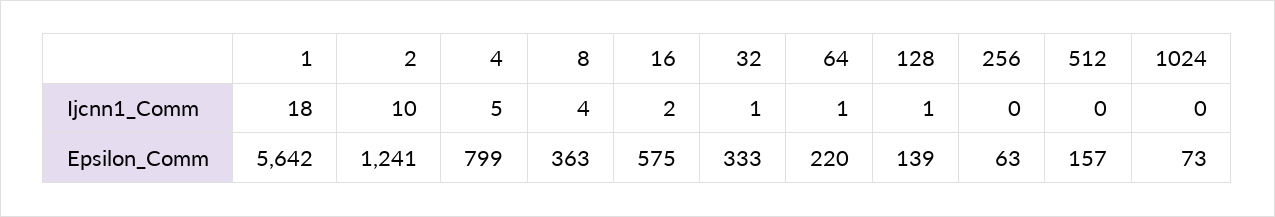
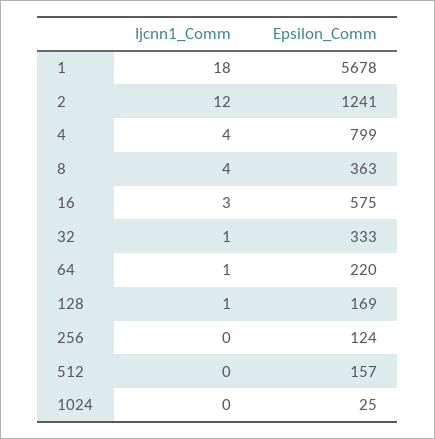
2, Ijcnn1_Comm: 10 -> 12
4, Ijcnn1_Comm: 5 -> 4
16, Ijcnn1_Comm: 2 -> 3
1, Epsilon_Comm: 5642 -> 5678
128, Epsilon_Comm: 139 -> 169
256, Epsilon_Comm: 63 -> 124
1024, Epsilon_Comm: 73 -> 25

